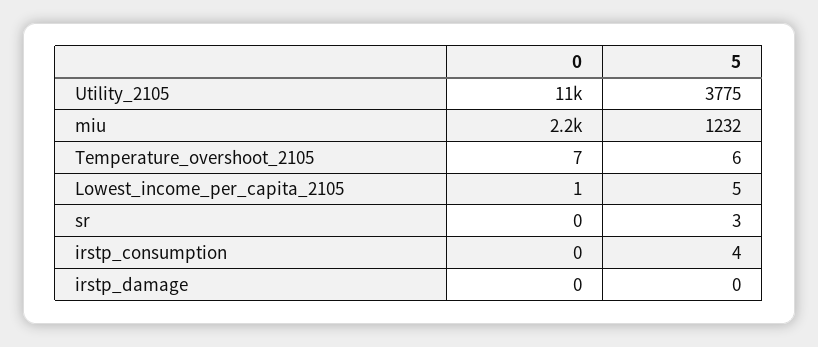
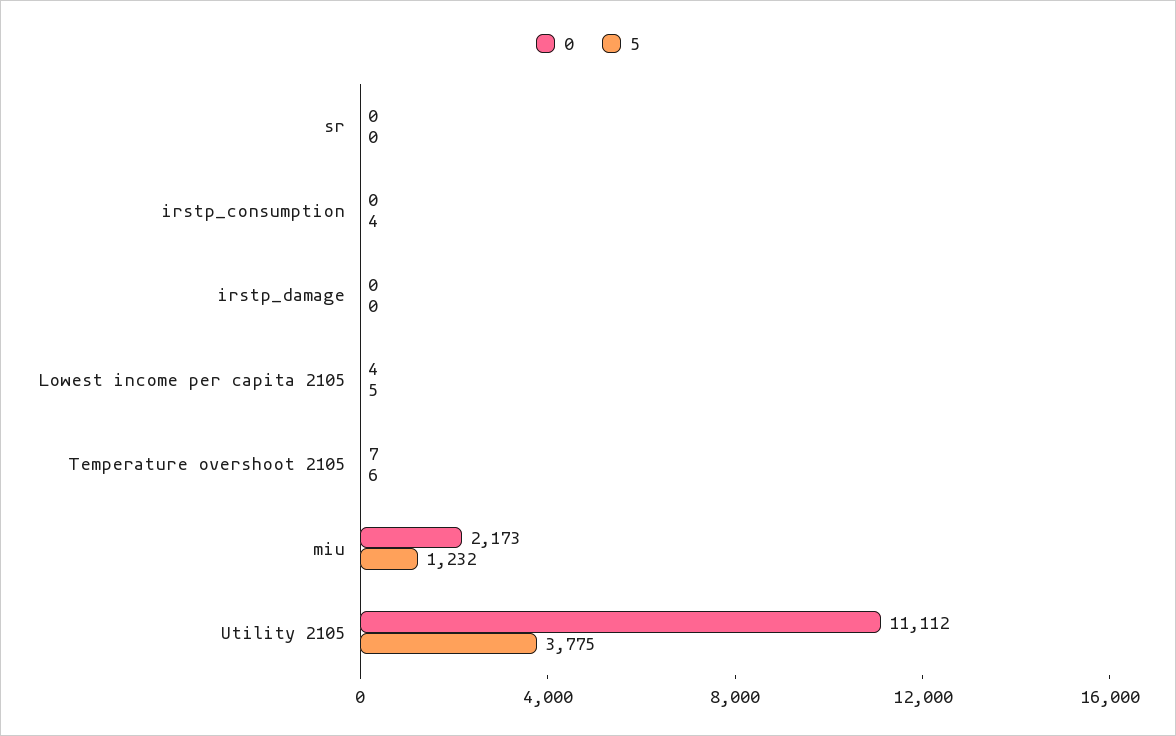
0, Lowest_income_per_capita_2105: 1 -> 4
5, sr: 3 -> 0

